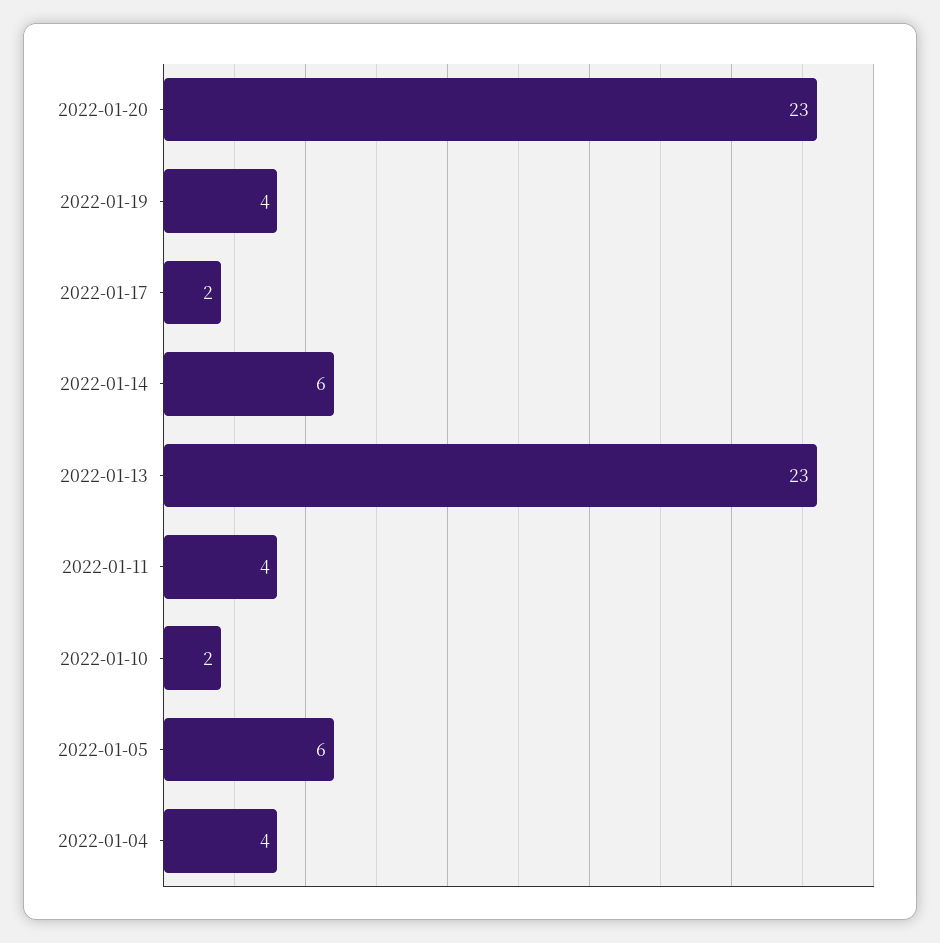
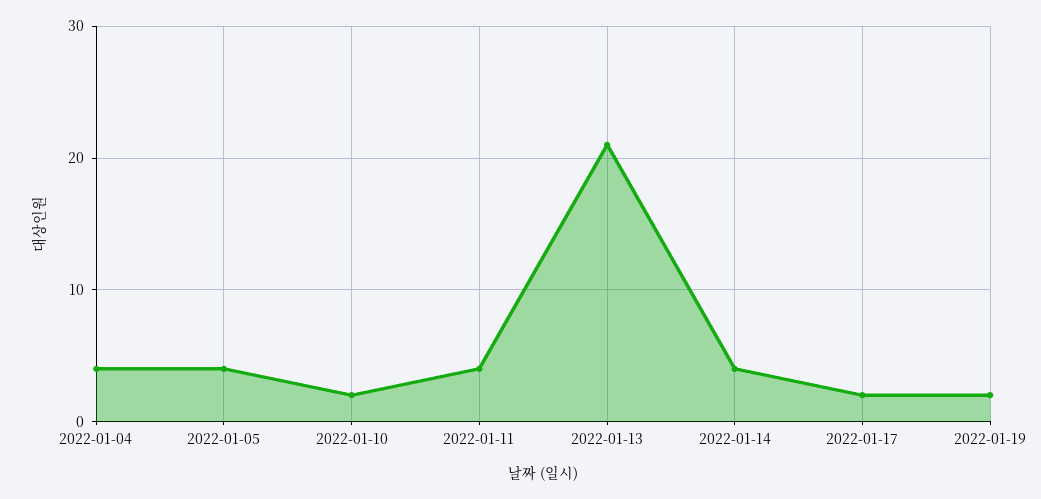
2022-01-20: 23 -> none
2022-01-19: 4 -> 2
2022-01-14: 6 -> 4
2022-01-13: 23 -> 21
2022-01-05: 6 -> 4

